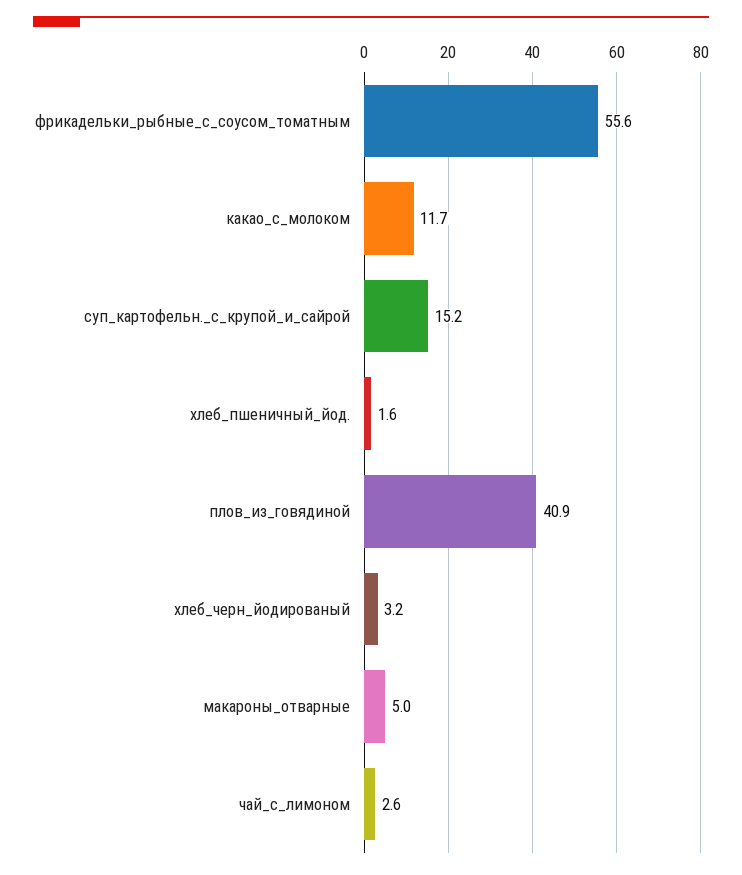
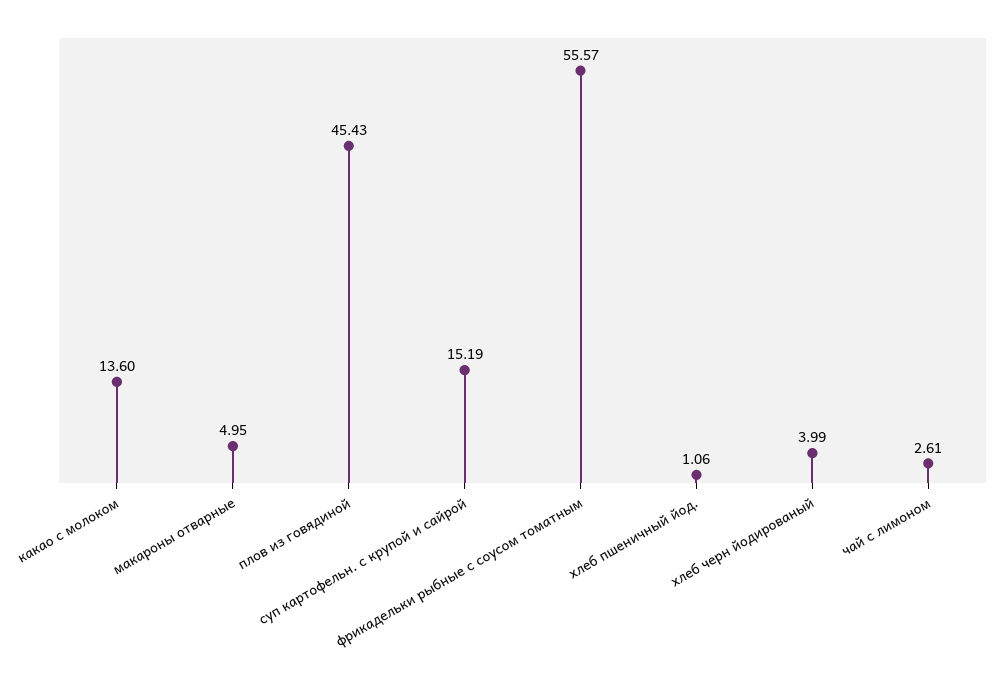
какао_с_молоком: 11.7 -> 13.6
хлеб_пшеничный_йод.: 1.6 -> 1.06
плов_из_говядиной: 40.9 -> 45.43
хлеб_черн_йодированый: 3.2 -> 3.99

